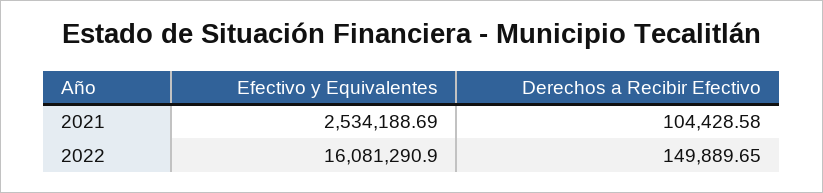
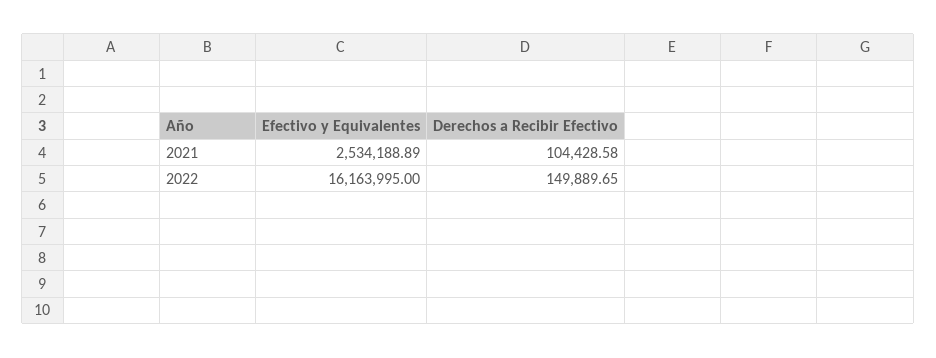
Efectivo y Equivalentes, 2021: 2534188.69 -> 2534188.89
Efectivo y Equivalentes, 2022: 16081290.9 -> 16163995

